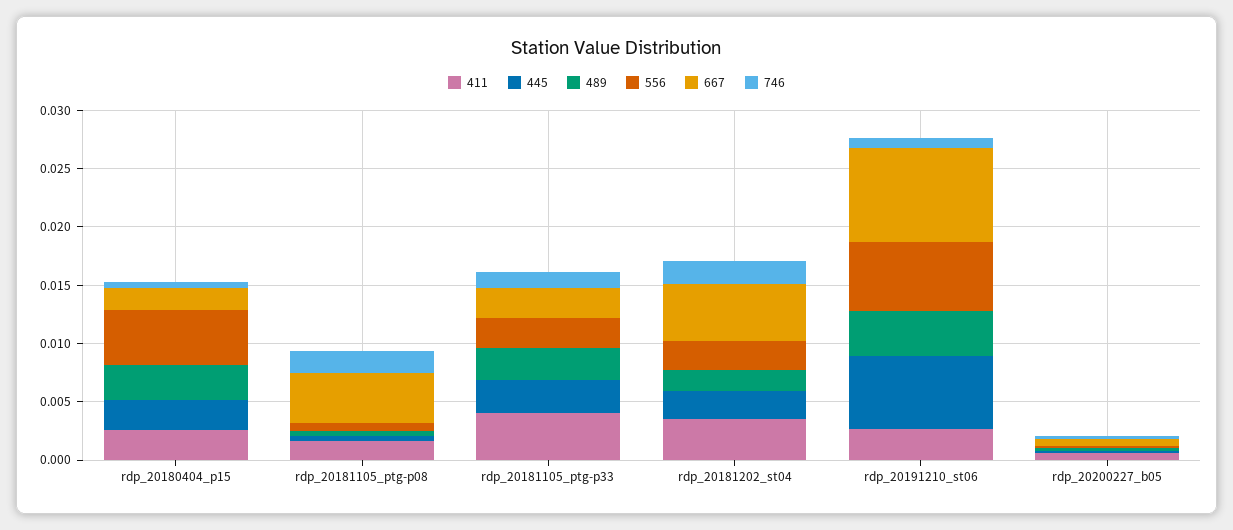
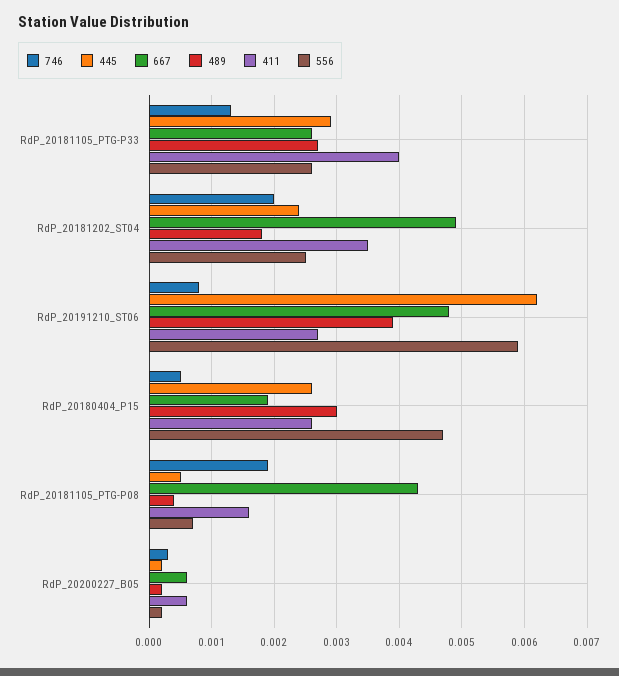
667, rdp_20191210_st06: 0.008 -> 0.0048

